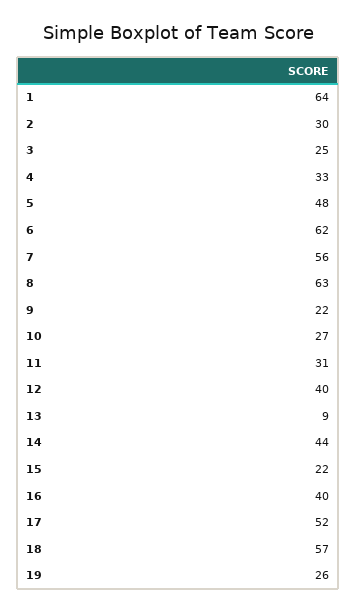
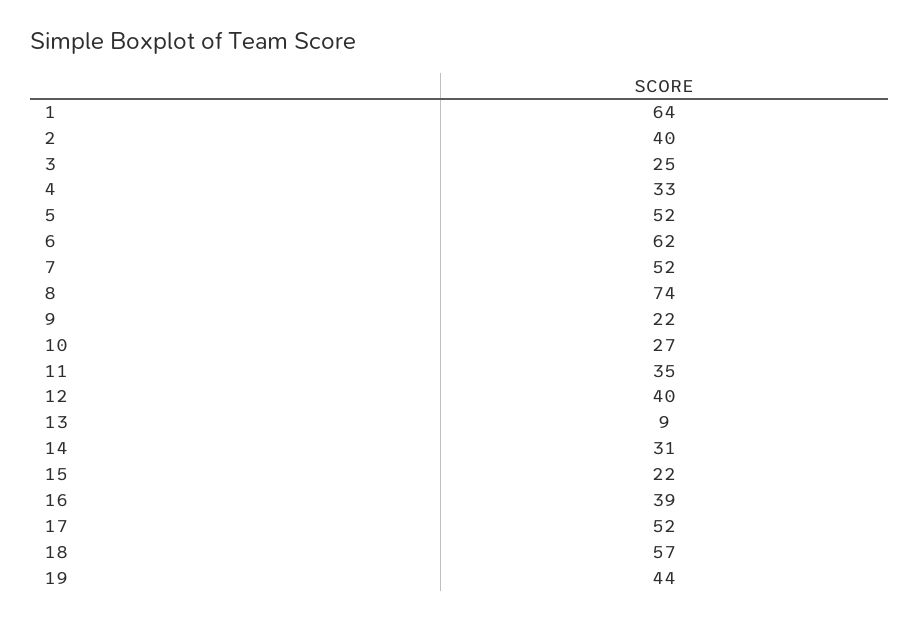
2: 30 -> 40
5: 48 -> 52
7: 56 -> 52
8: 63 -> 74
11: 31 -> 35
14: 44 -> 31
16: 40 -> 39
19: 26 -> 44

